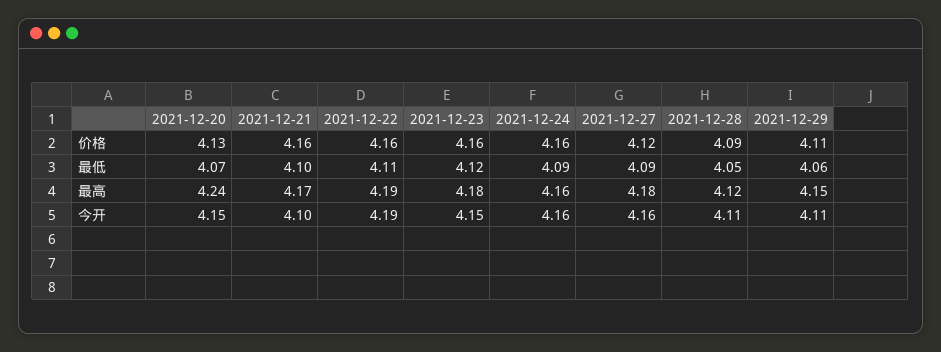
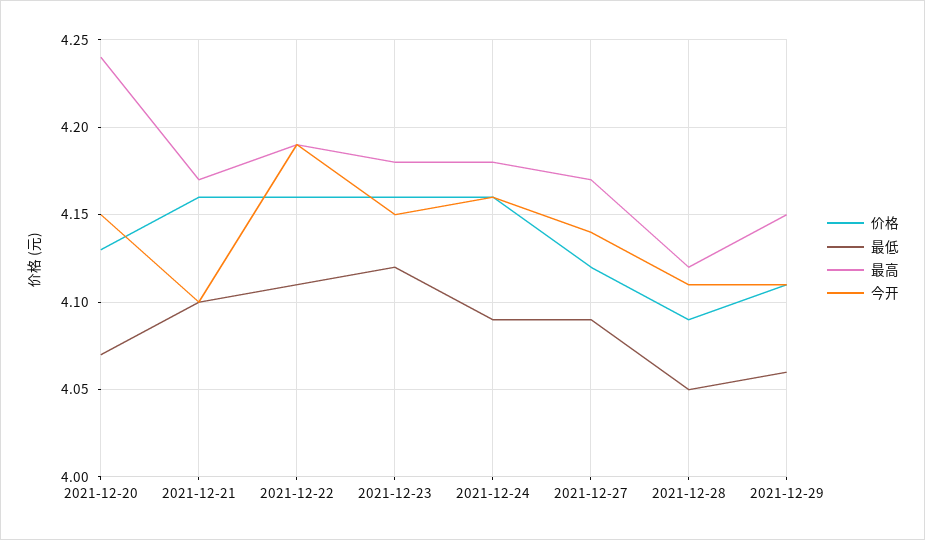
最高, 2021-12-24: 4.16 -> 4.18
最高, 2021-12-27: 4.18 -> 4.17
今开, 2021-12-27: 4.16 -> 4.14

